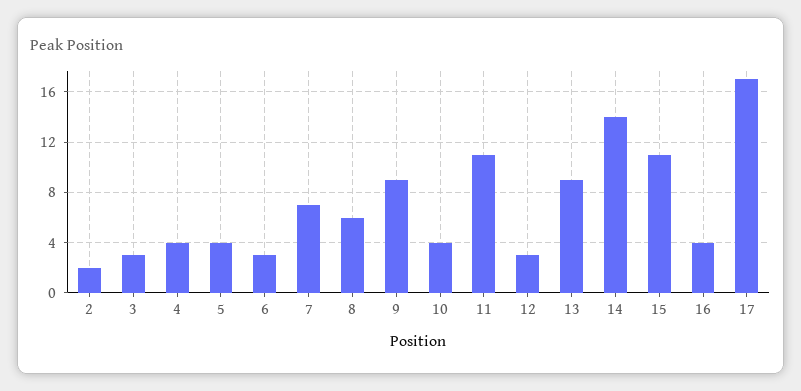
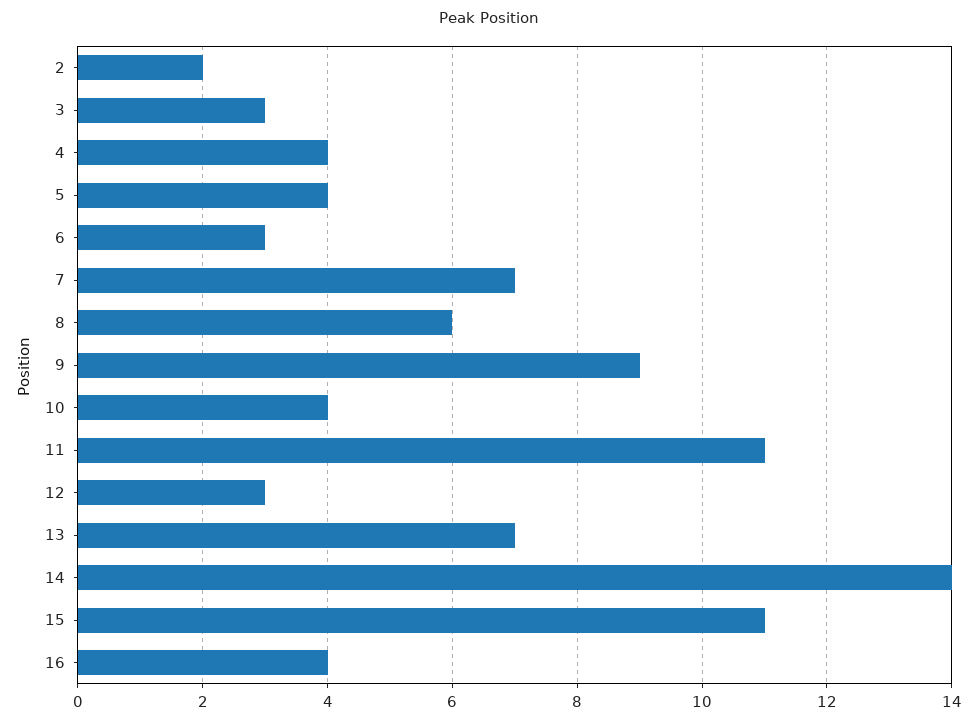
13: 9 -> 7
17: 17 -> none

